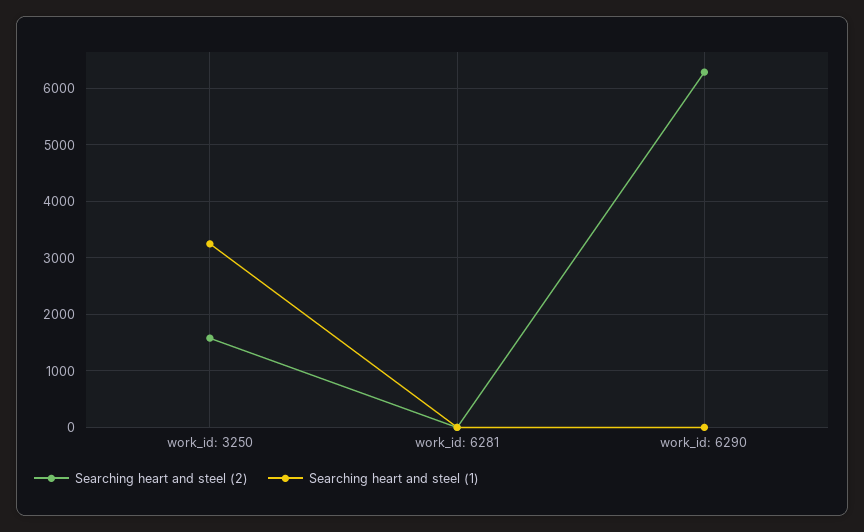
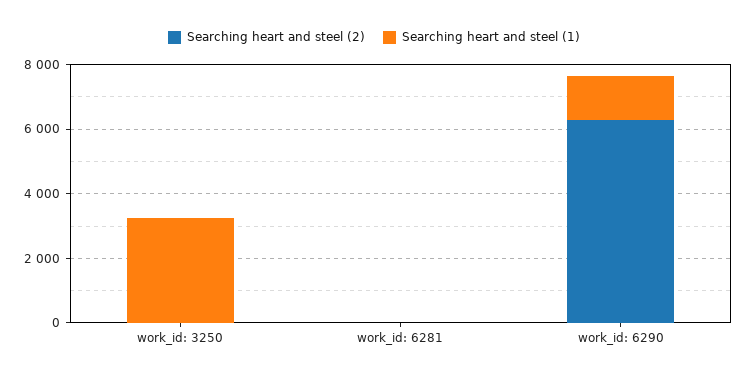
Searching heart and steel (2), work_id: 3250: 1600 -> 0
Searching heart and steel (1), work_id: 6290: 0 -> 1500

